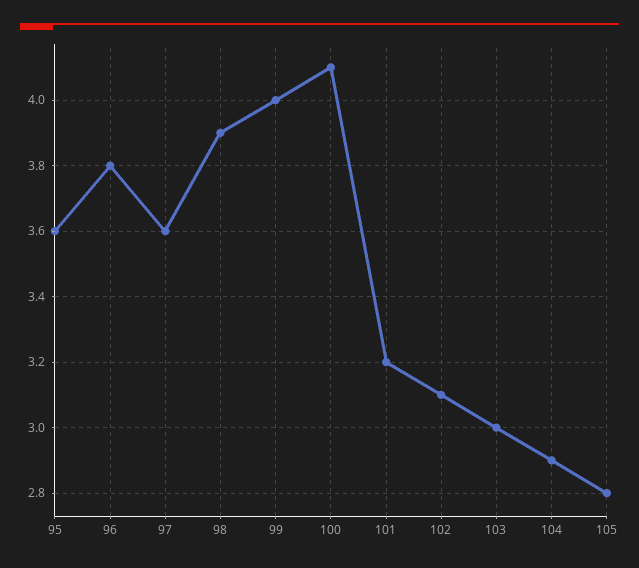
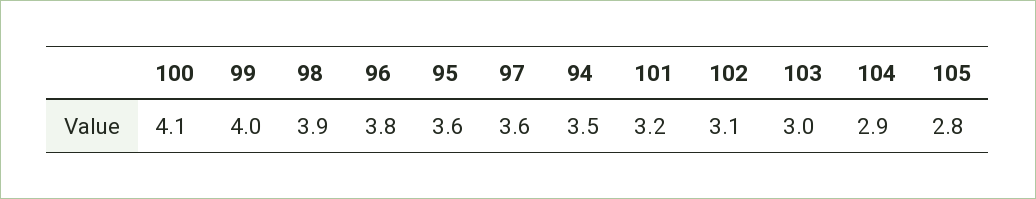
94: none -> 3.5

